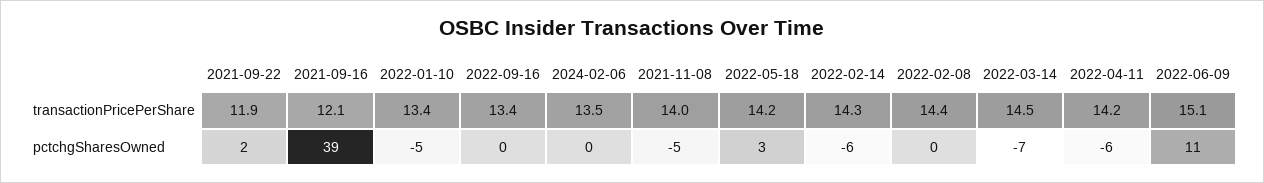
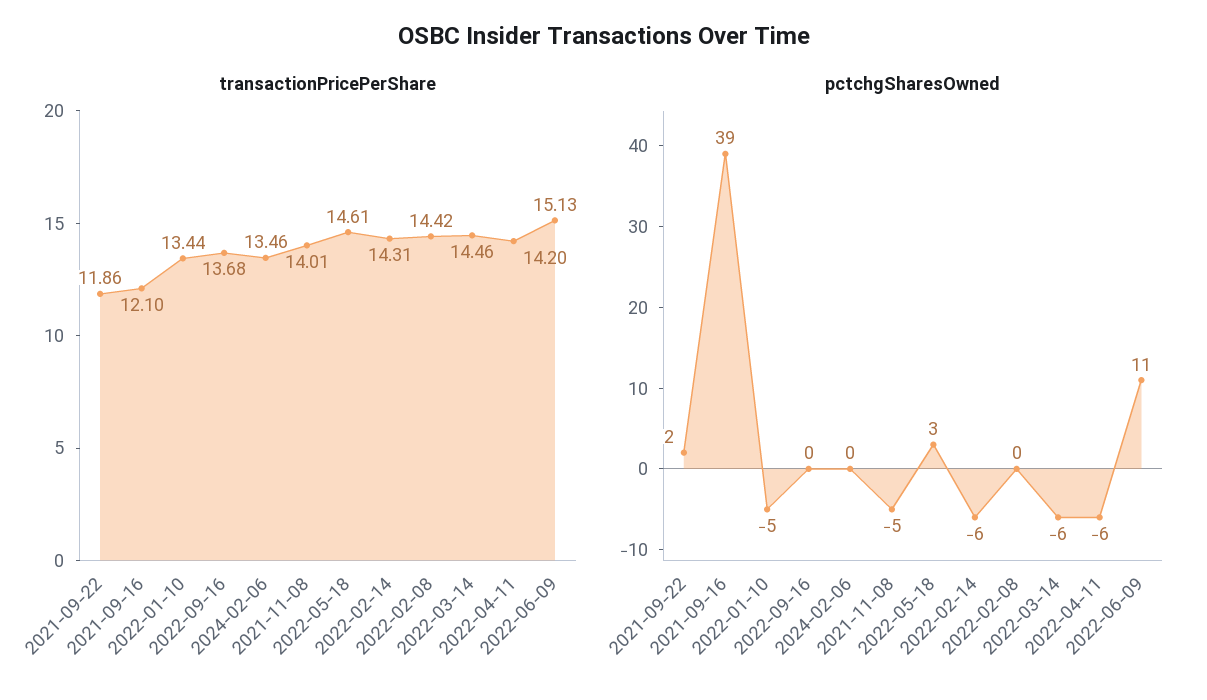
transactionPricePerShare, 2022-09-16: 13.4 -> 13.68
transactionPricePerShare, 2022-05-18: 14.2 -> 14.61
pctchgSharesOwned, 2022-03-14: -7 -> -6

